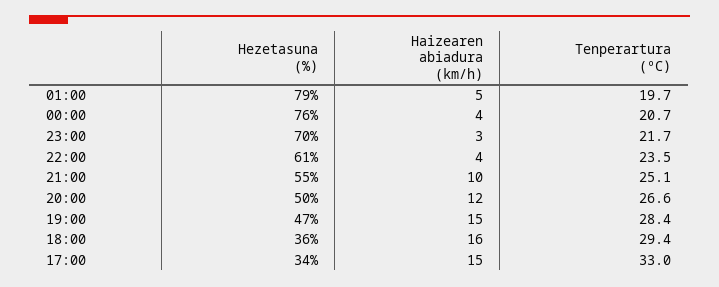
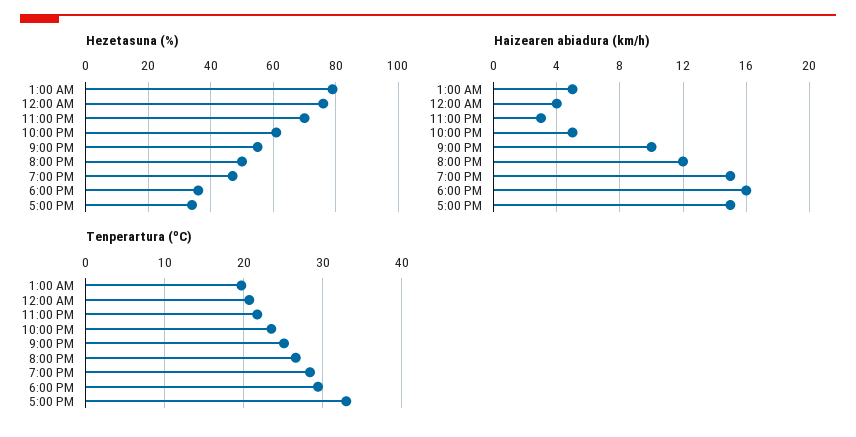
Haizearen abiadura (km/h), 22:00: 4 -> 5

